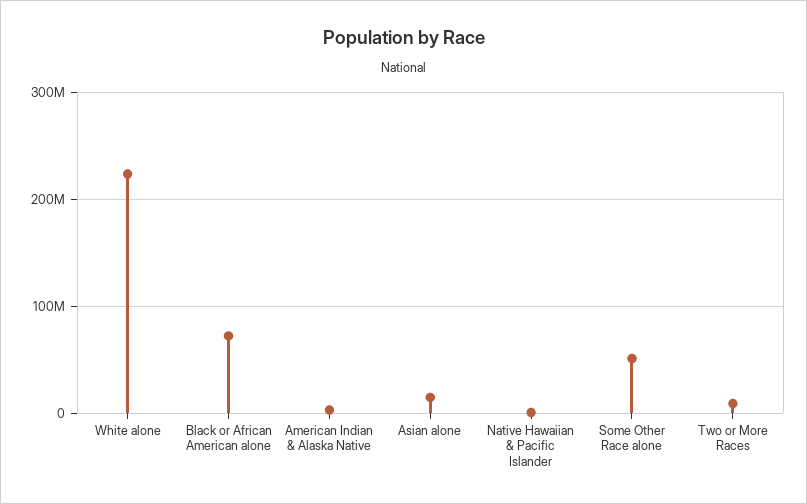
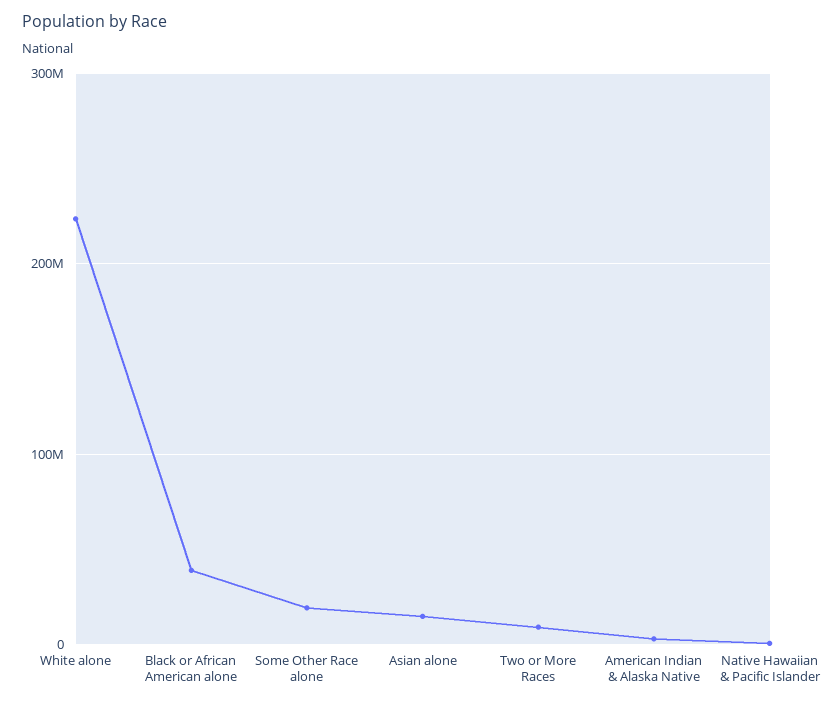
Black or African American alone: 70000000 -> 40000000
Some Other Race alone: 50000000 -> 20000000

